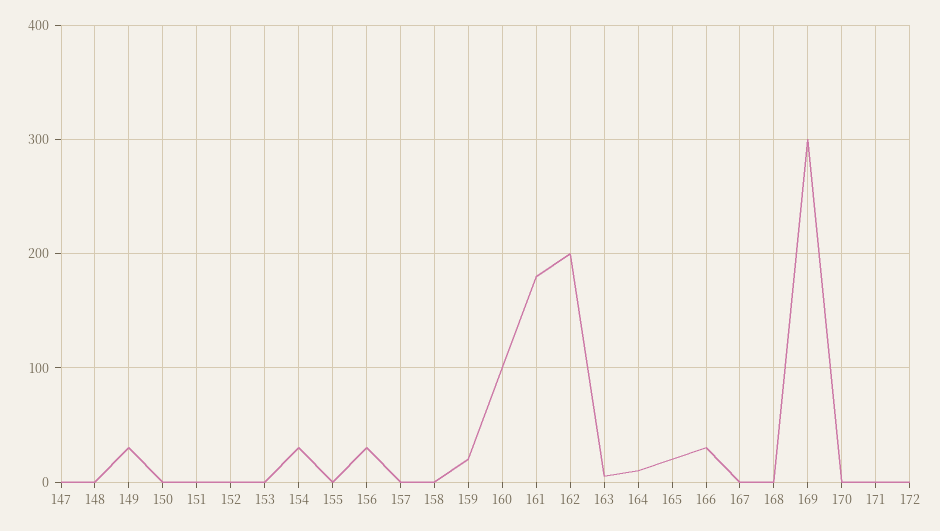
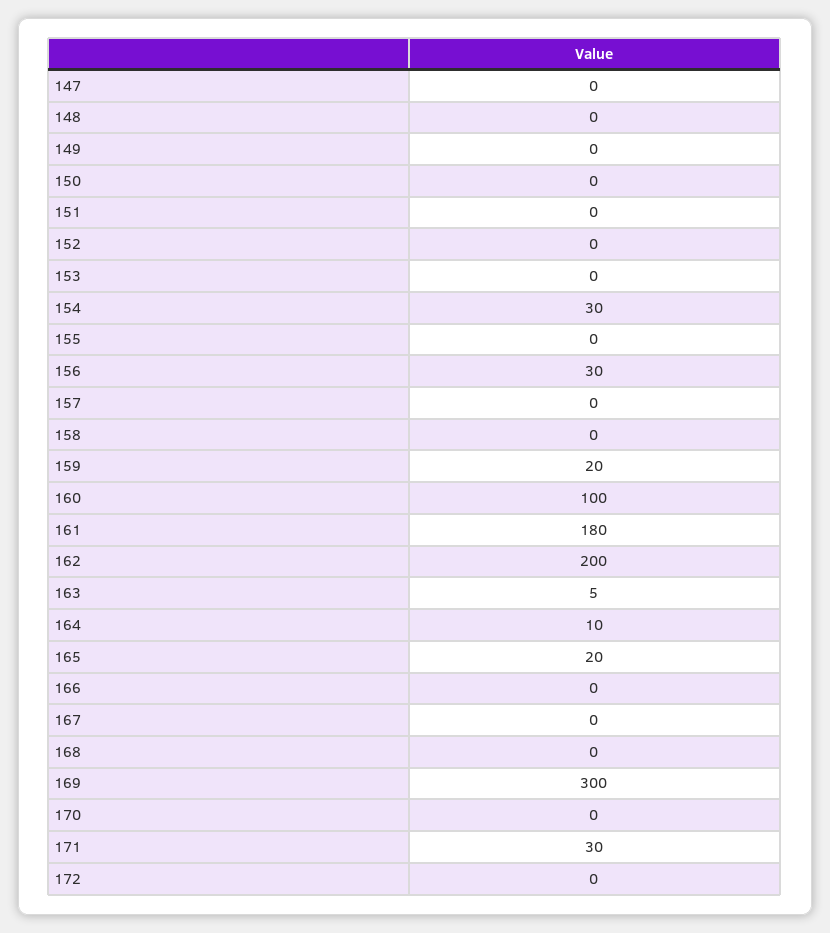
149: 30 -> 0
166: 30 -> 0
171: 0 -> 30

